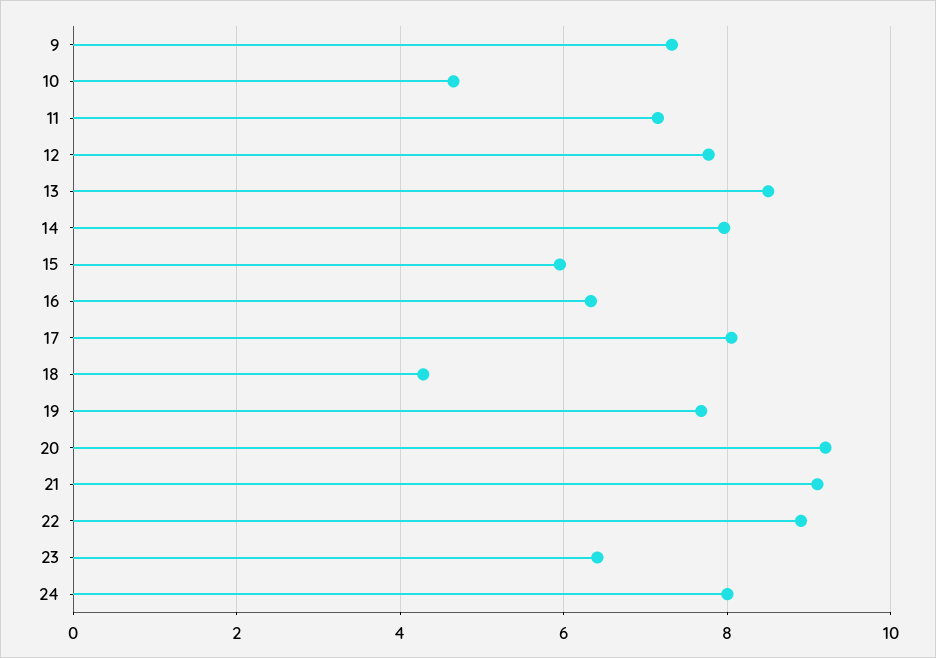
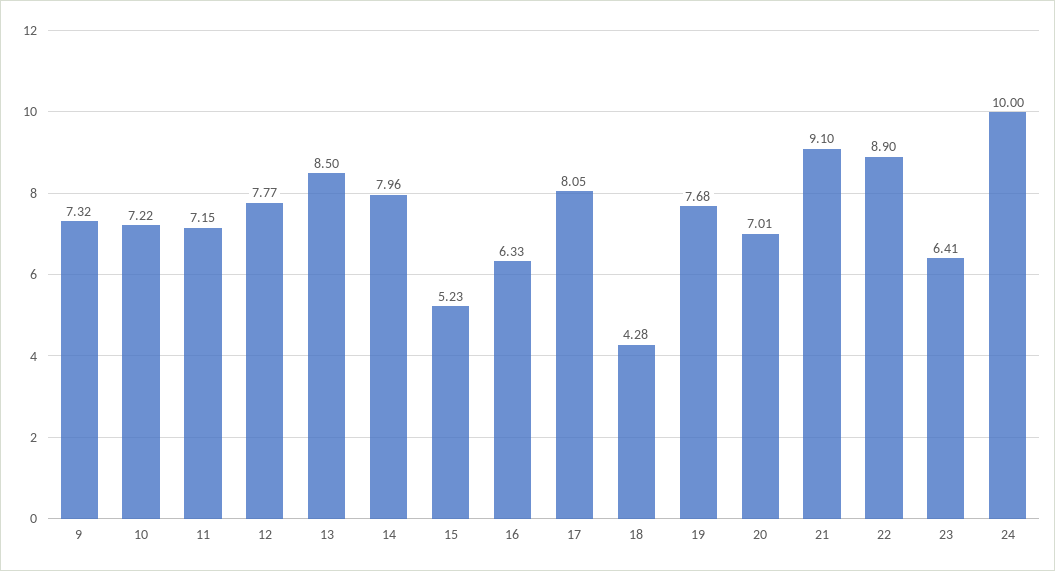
10: 4.6 -> 7.22
15: 6 -> 5.23
20: 9.2 -> 7.01
24: 8 -> 10

